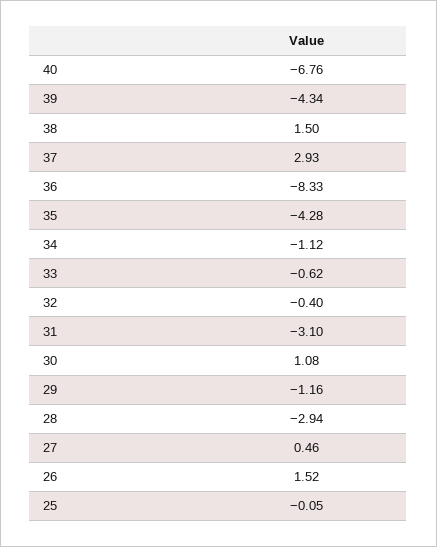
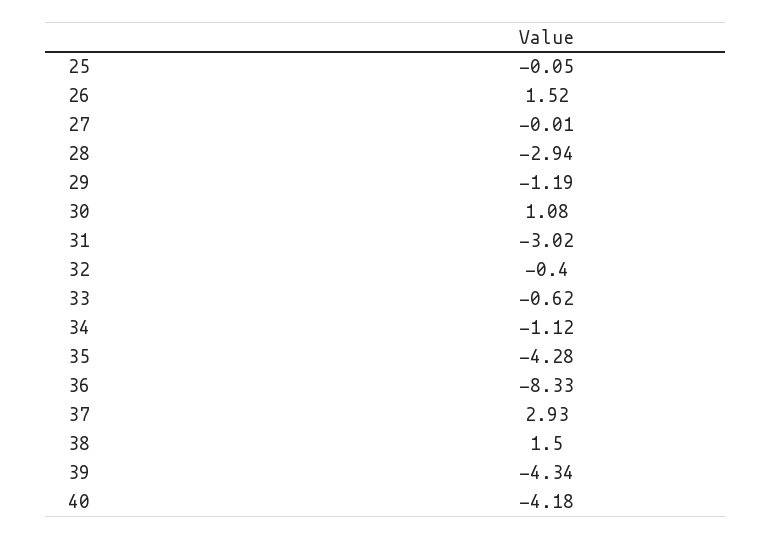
40: -6.76 -> -4.18
31: -3.1 -> -3.02
29: -1.16 -> -1.19
27: 0.46 -> -0.01

